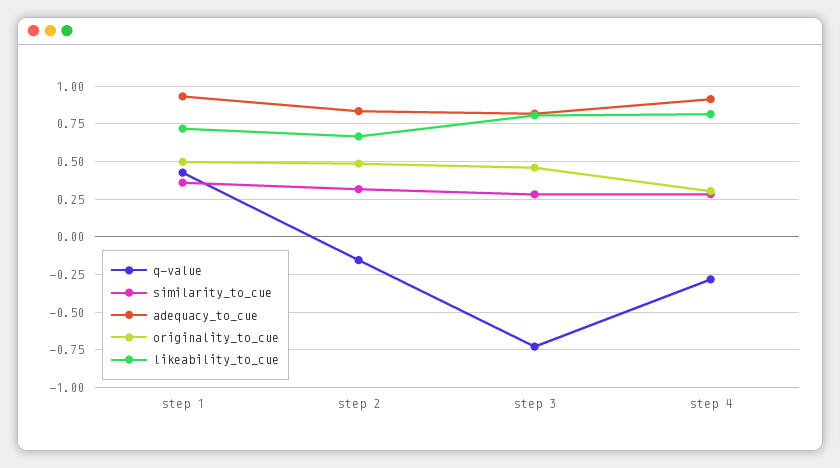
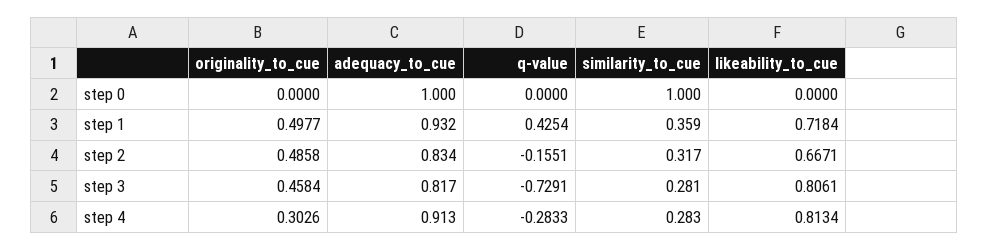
originality_to_cue, step 0: none -> 0
adequacy_to_cue, step 0: none -> 1
q-value, step 0: none -> 0
similarity_to_cue, step 0: none -> 1
likeability_to_cue, step 0: none -> 0

